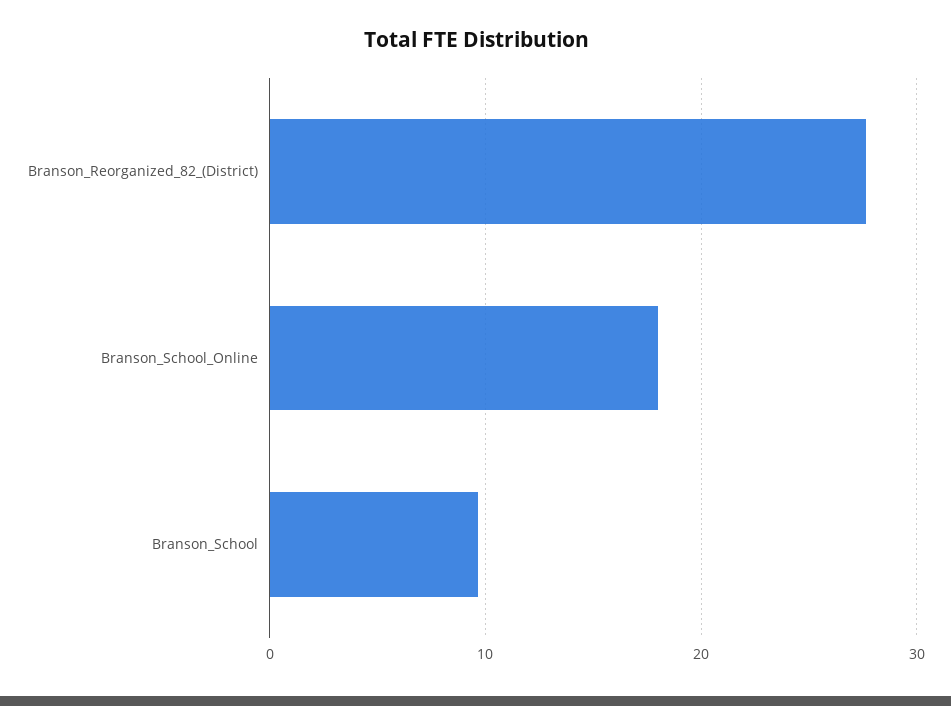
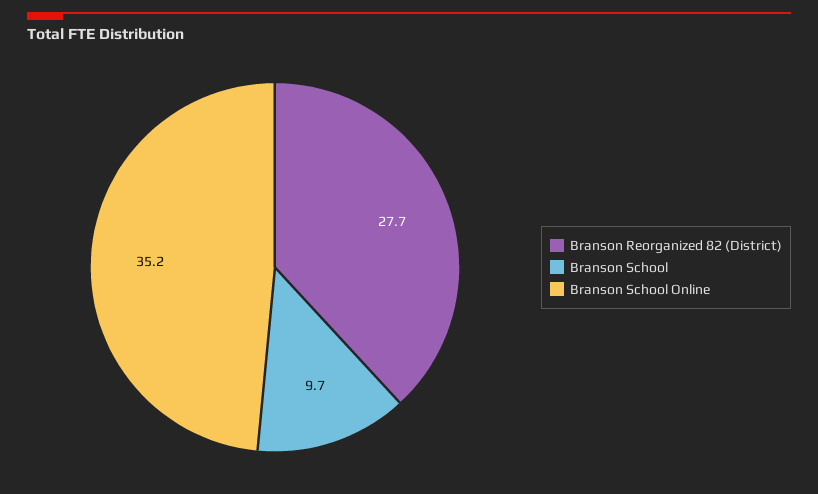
Branson_School_Online: 18 -> 35.2

